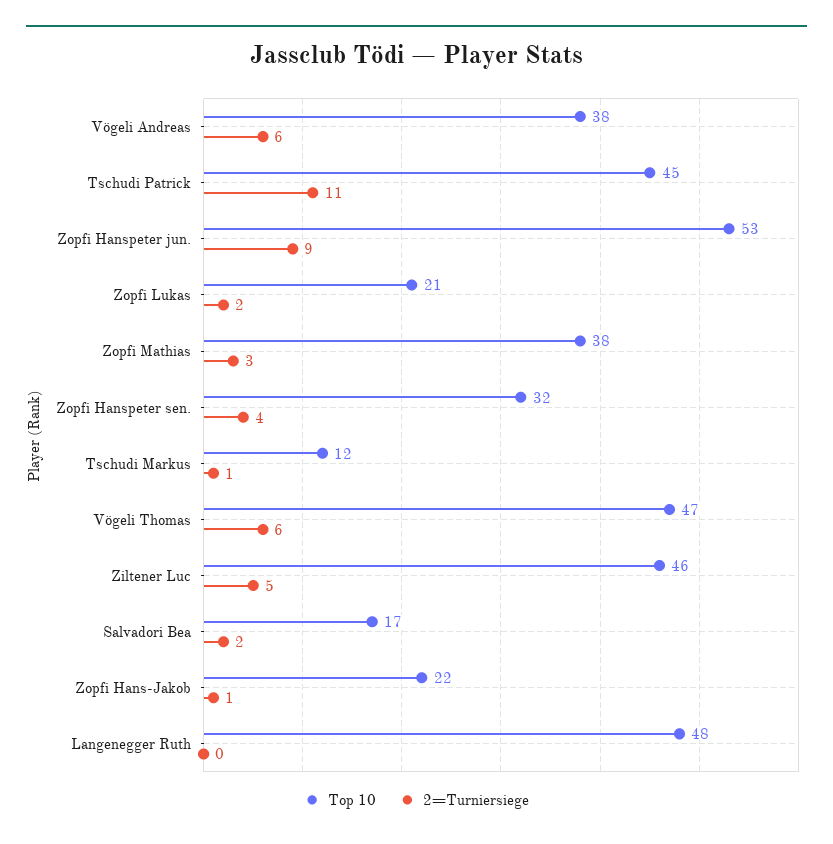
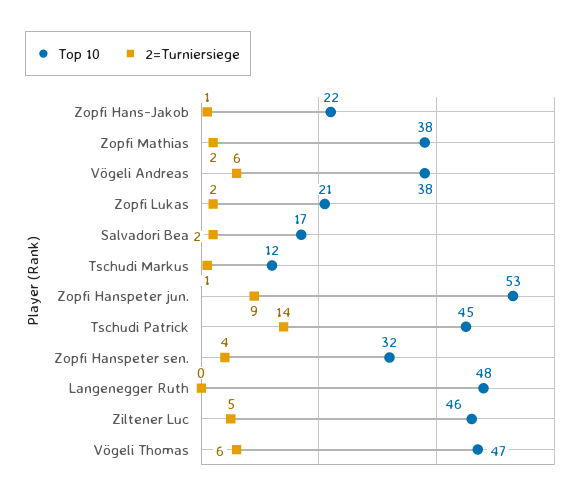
2=Turniersiege, Tschudi Patrick: 11 -> 14
2=Turniersiege, Zopfi Mathias: 3 -> 2

